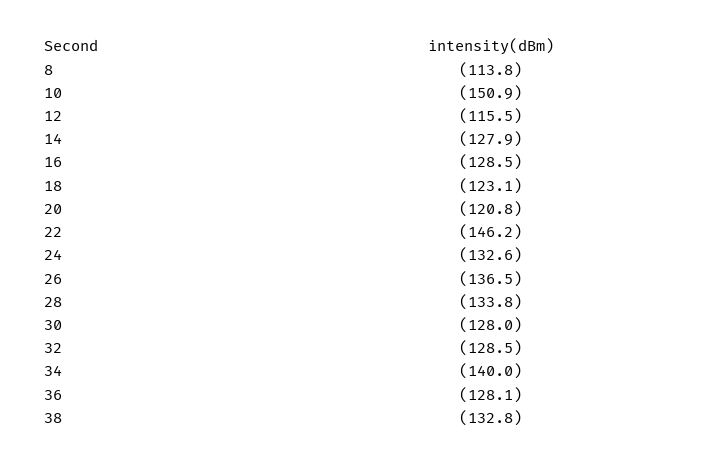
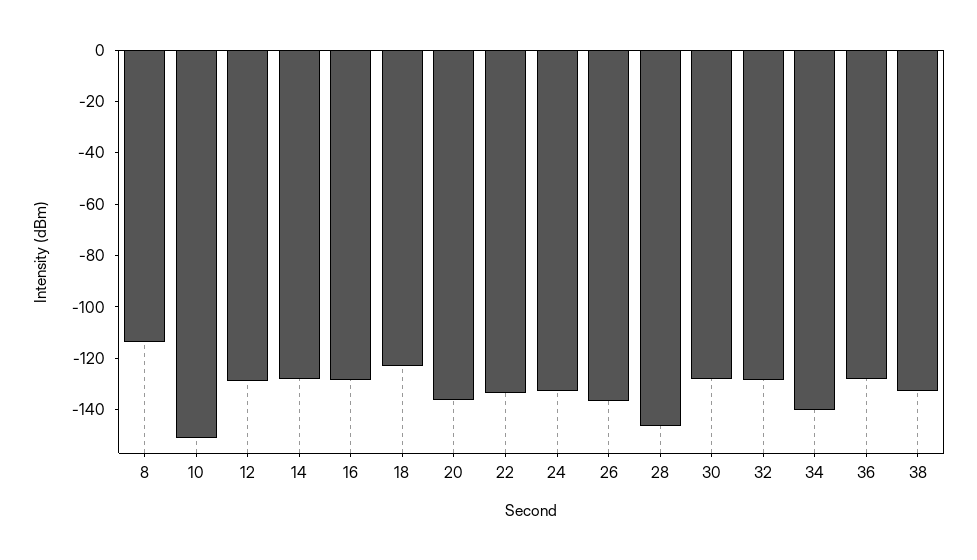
12: -115.5 -> -130
20: -120.8 -> -135
22: -146.2 -> -135
28: -133.8 -> -145

